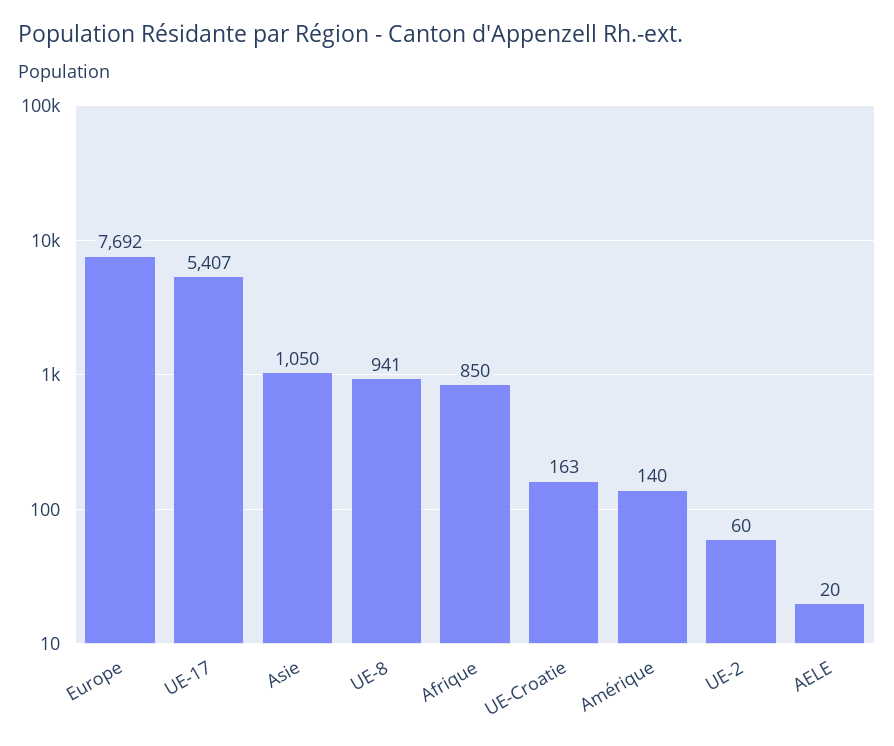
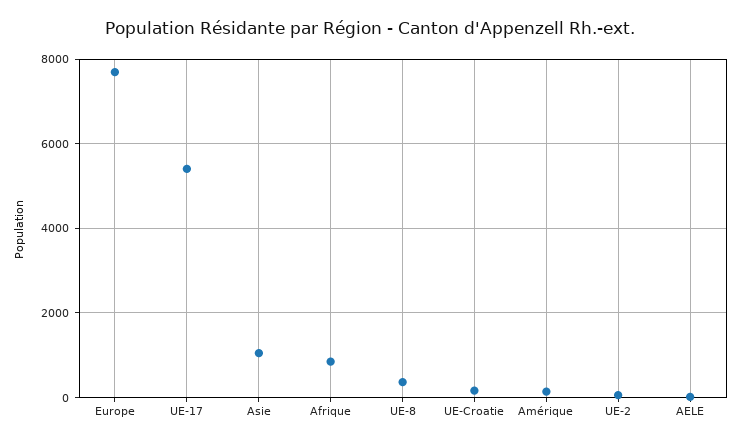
UE-8: 941 -> 400

